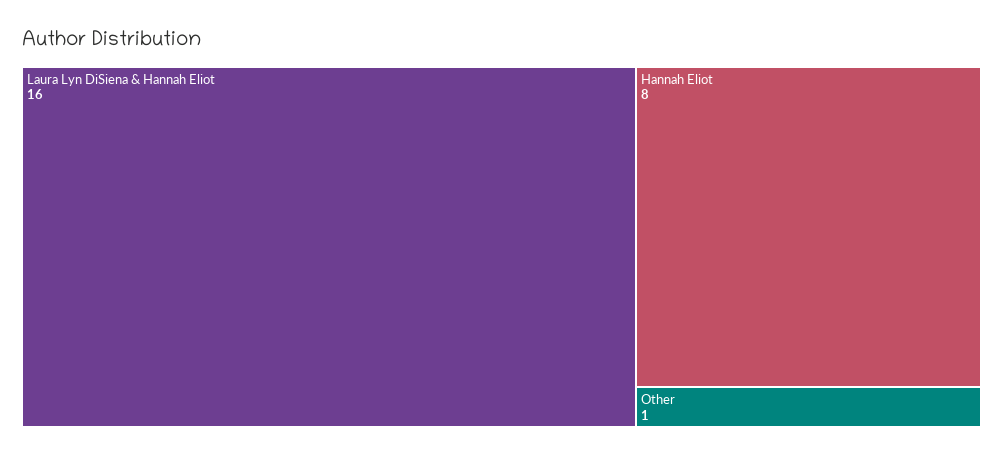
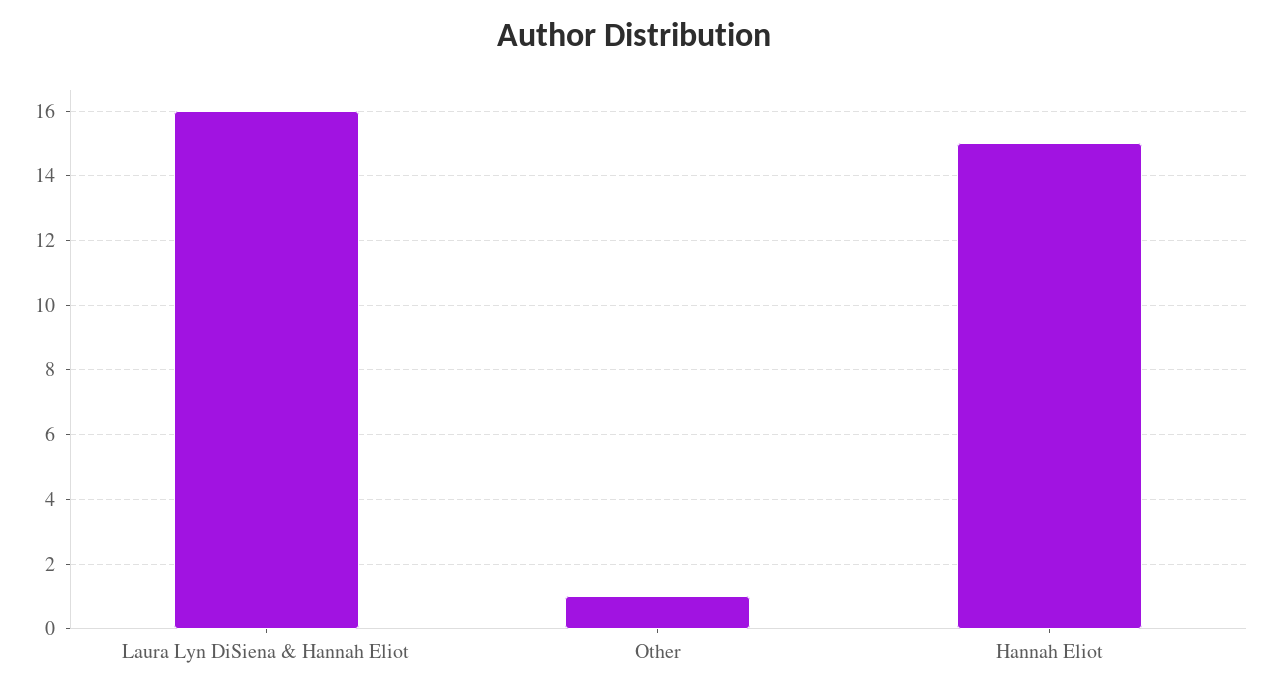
Hannah Eliot: 8 -> 15

